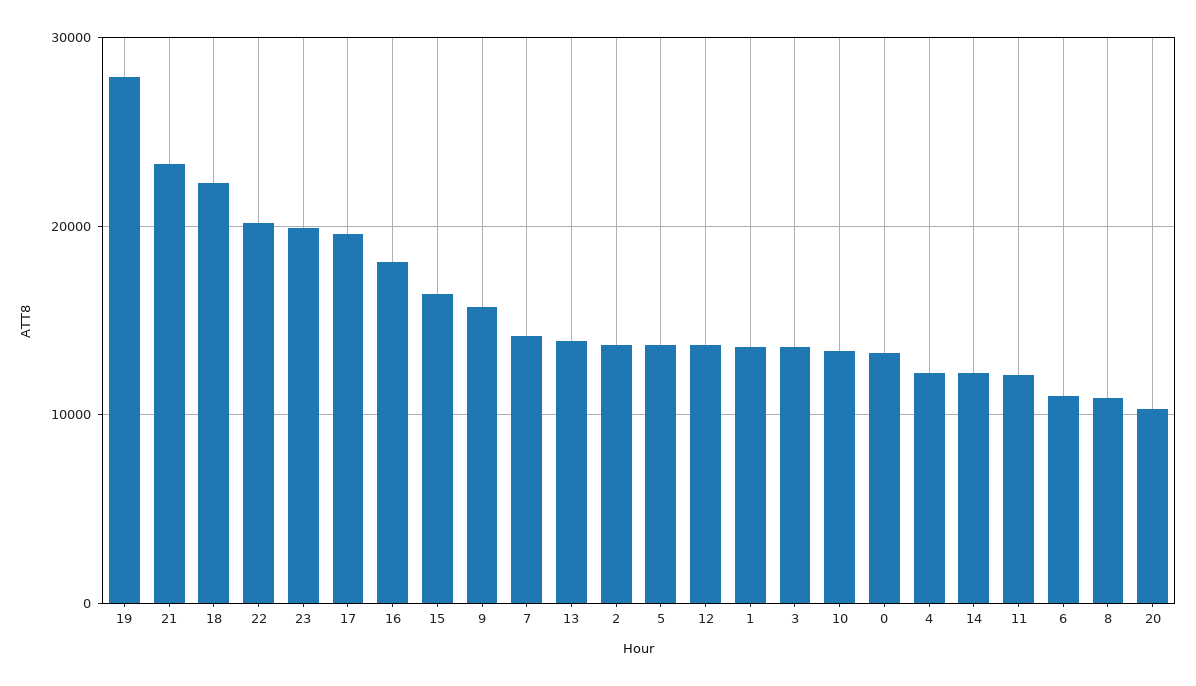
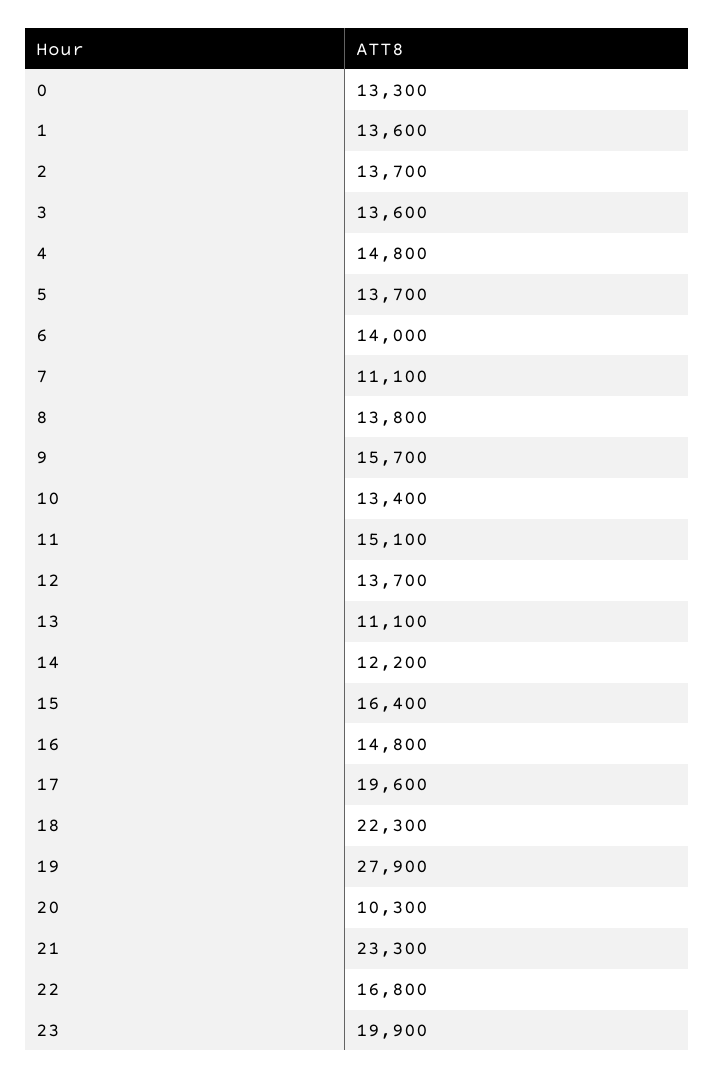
22: 20000 -> 16800
16: 18000 -> 14800
7: 14000 -> 11100
13: 14000 -> 11100
4: 12000 -> 14800
11: 12000 -> 15100
6: 11000 -> 14000
8: 11000 -> 13800

